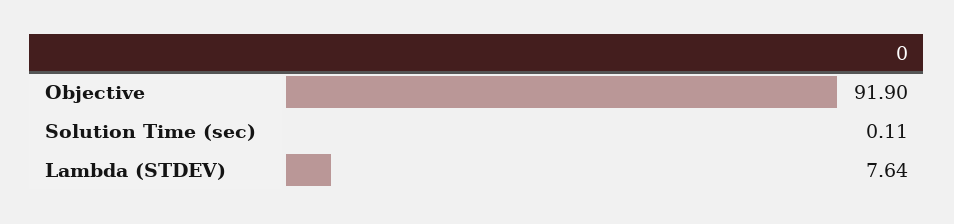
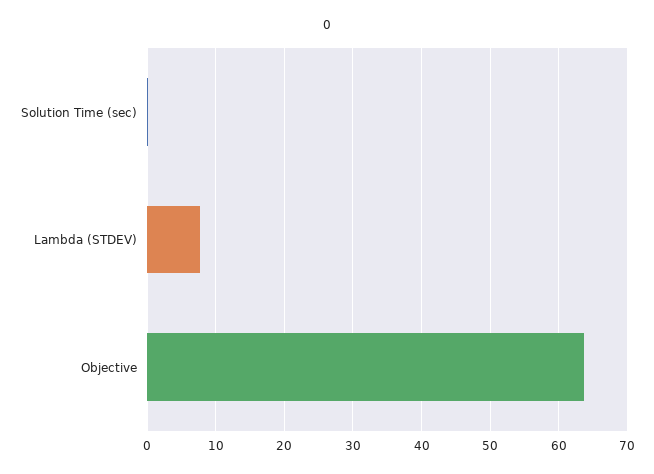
Objective: 91.9 -> 64

